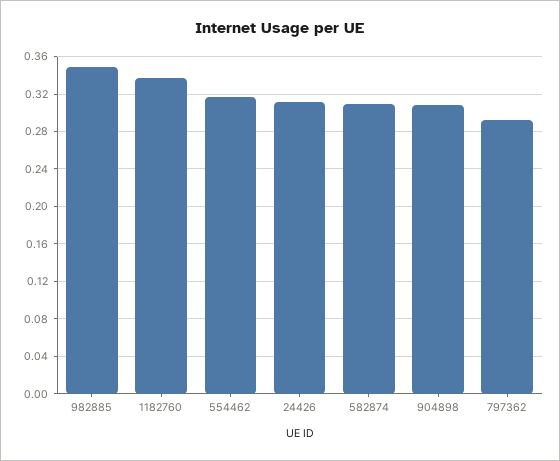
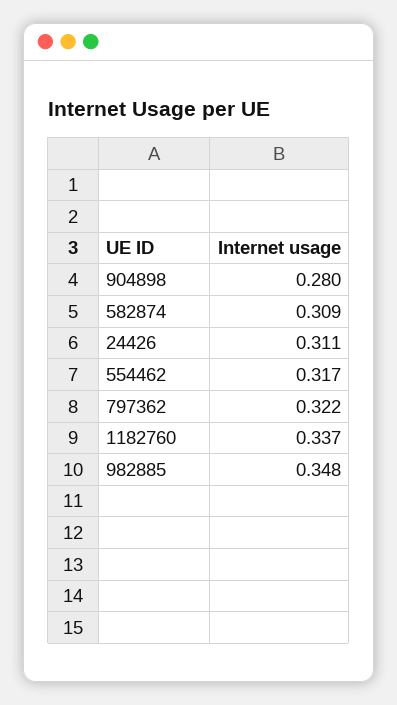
904898: 0.31 -> 0.28
797362: 0.29 -> 0.322

